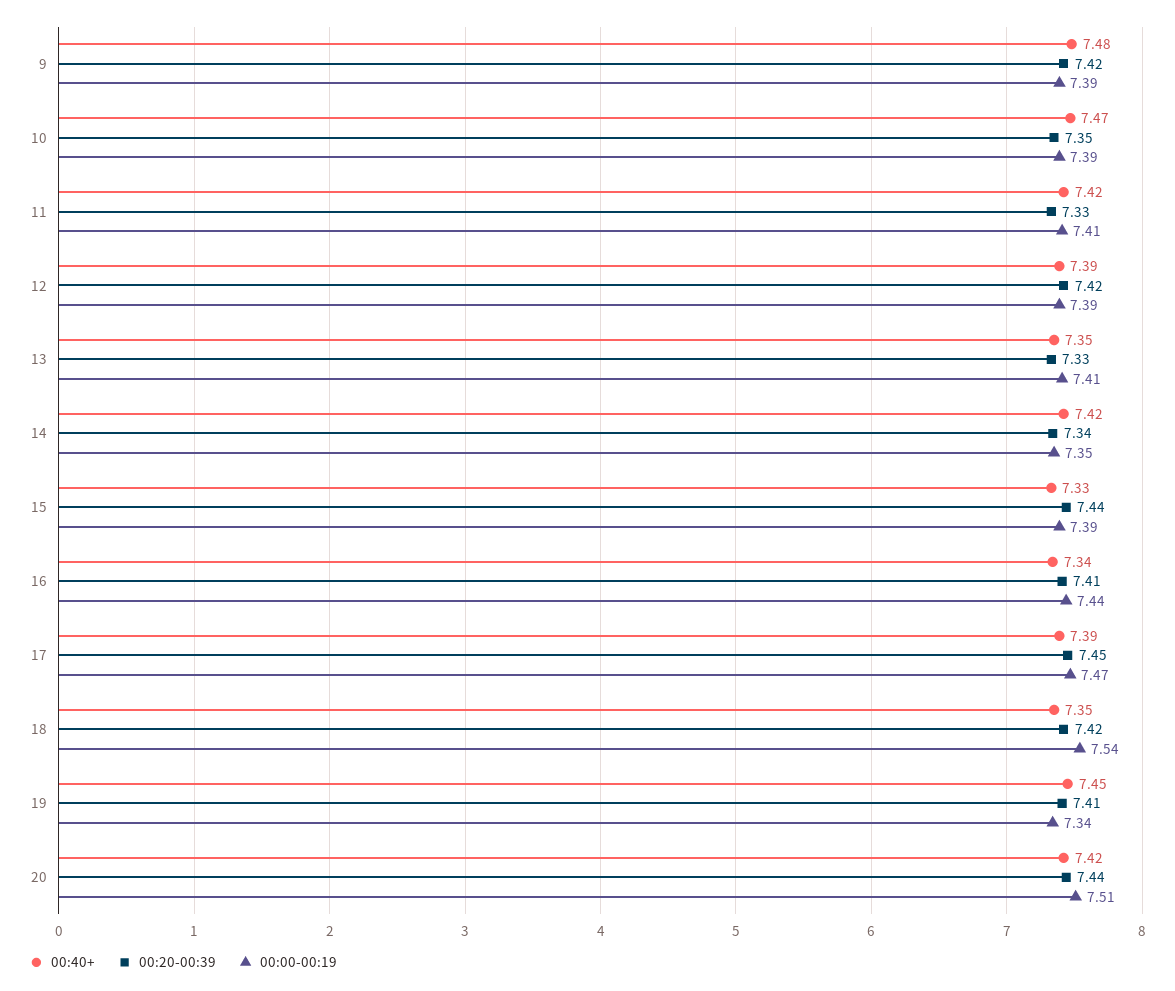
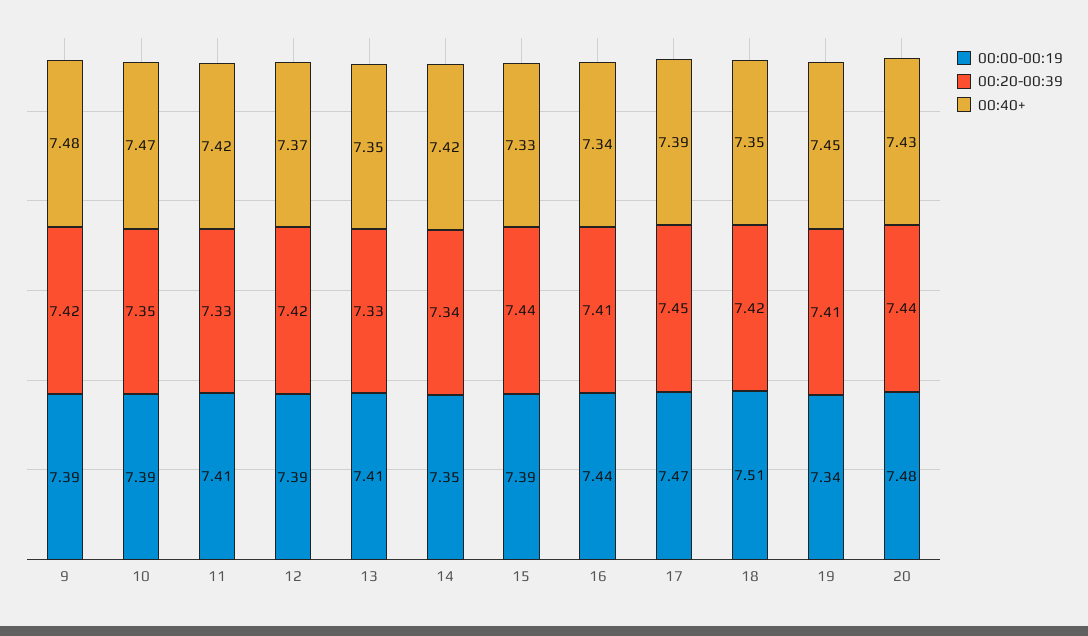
00:40+, 12: 7.39 -> 7.37
00:00-00:19, 18: 7.54 -> 7.51
00:40+, 20: 7.42 -> 7.43
00:00-00:19, 20: 7.51 -> 7.48

